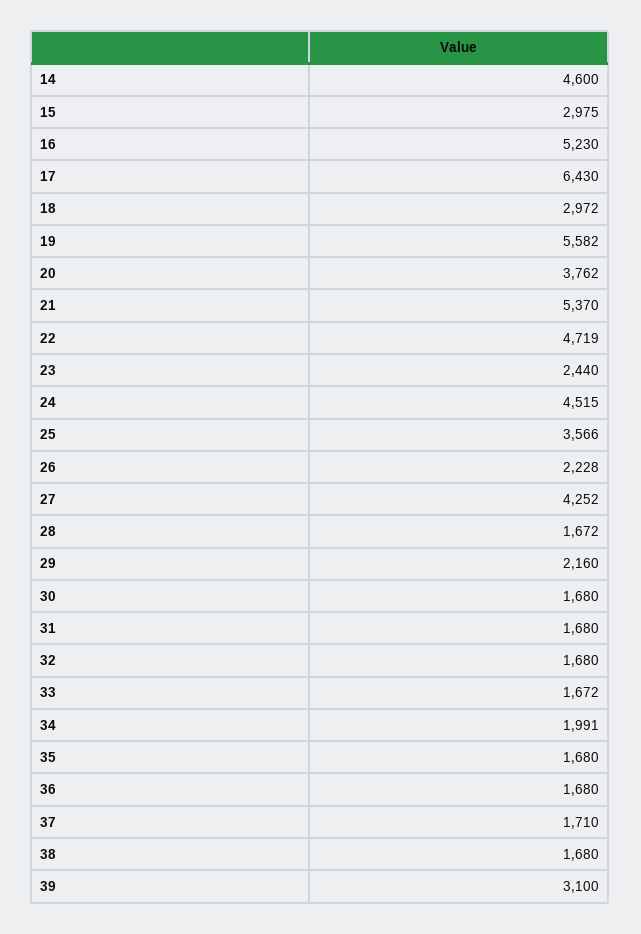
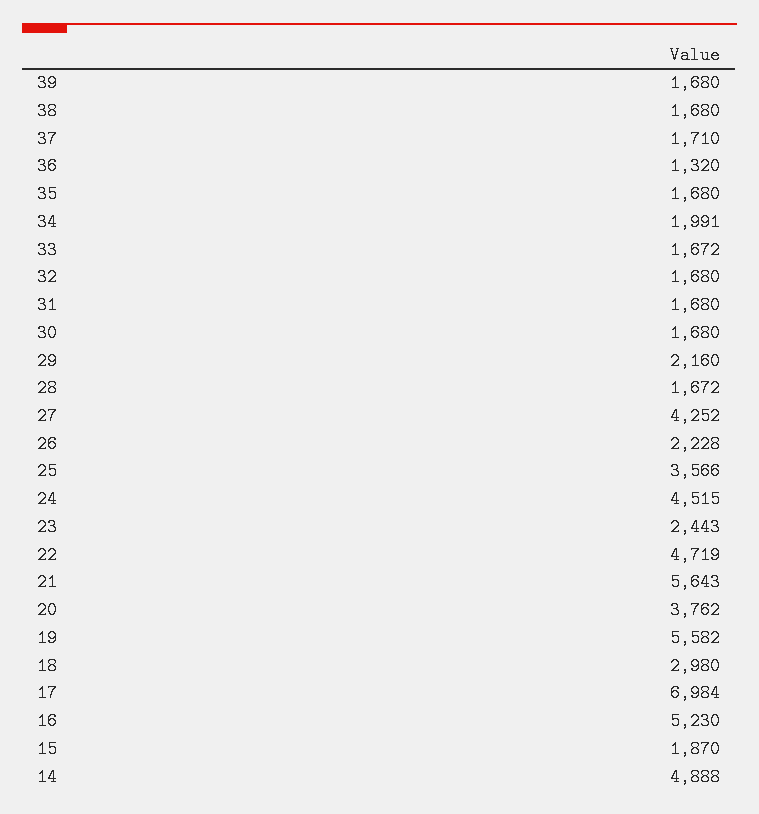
14: 4600 -> 4888
15: 2975 -> 1870
17: 6430 -> 6984
18: 2972 -> 2980
21: 5370 -> 5643
23: 2440 -> 2443
36: 1680 -> 1320
39: 3100 -> 1680

